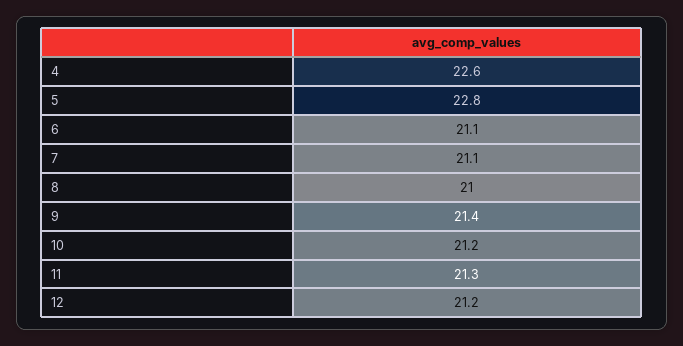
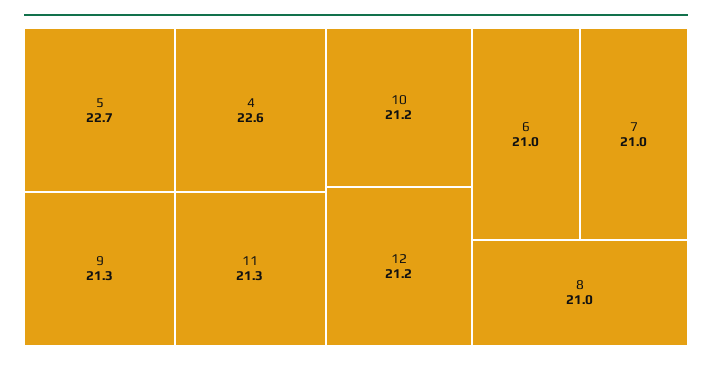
5: 22.8 -> 22.7
6: 21.1 -> 21
7: 21.1 -> 21
9: 21.4 -> 21.3

